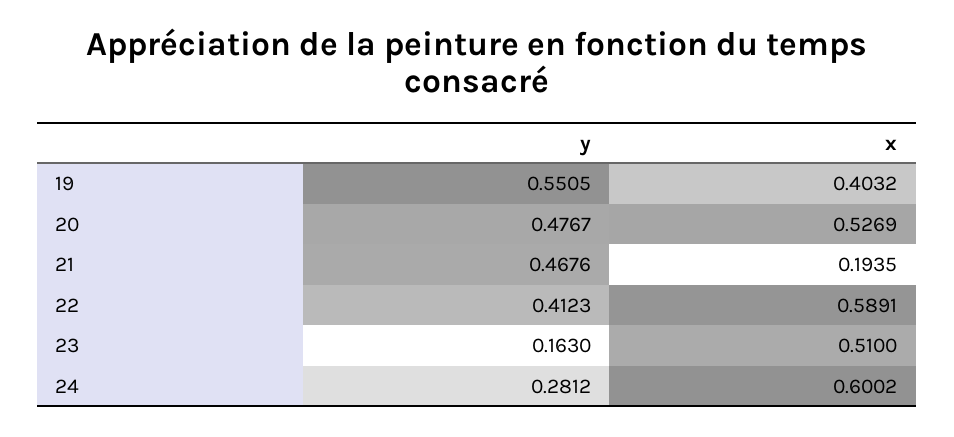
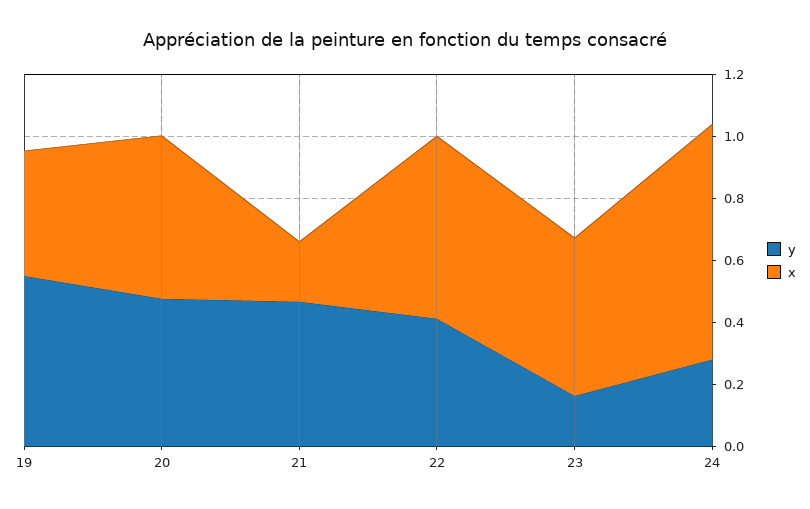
x, 24: 0.6002 -> 0.75

